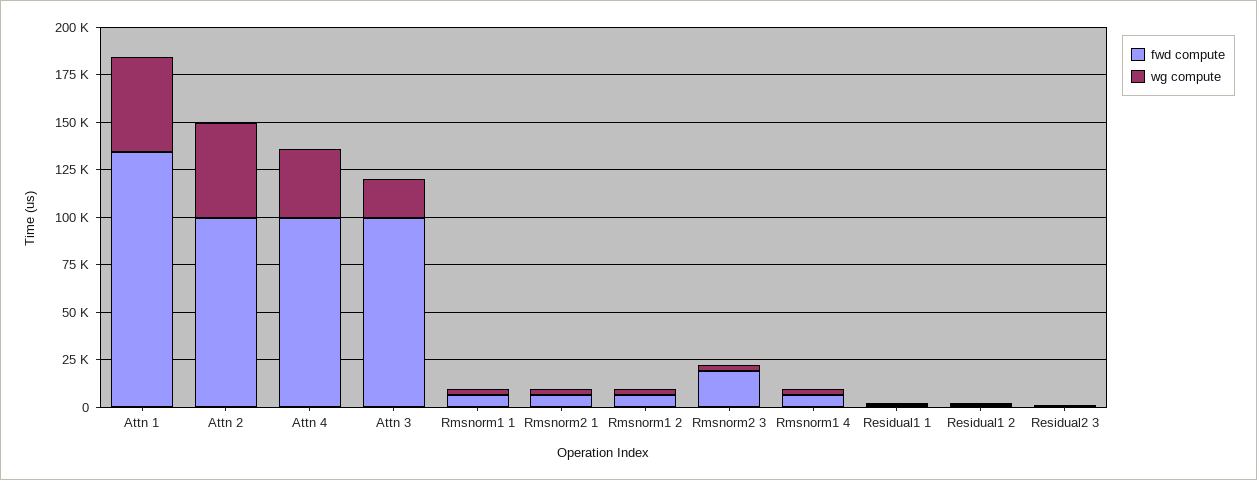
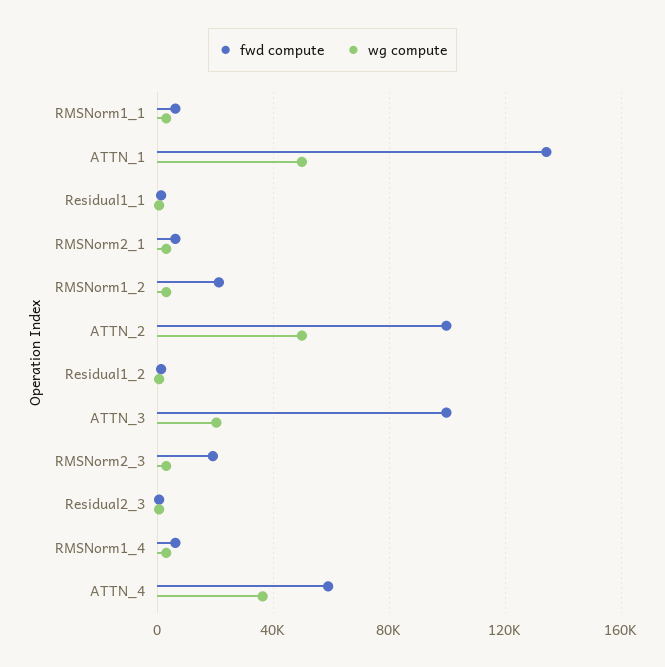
fwd compute, Attn 4: 100000 -> 60000
fwd compute, Rmsnorm1 2: 5000 -> 20000

